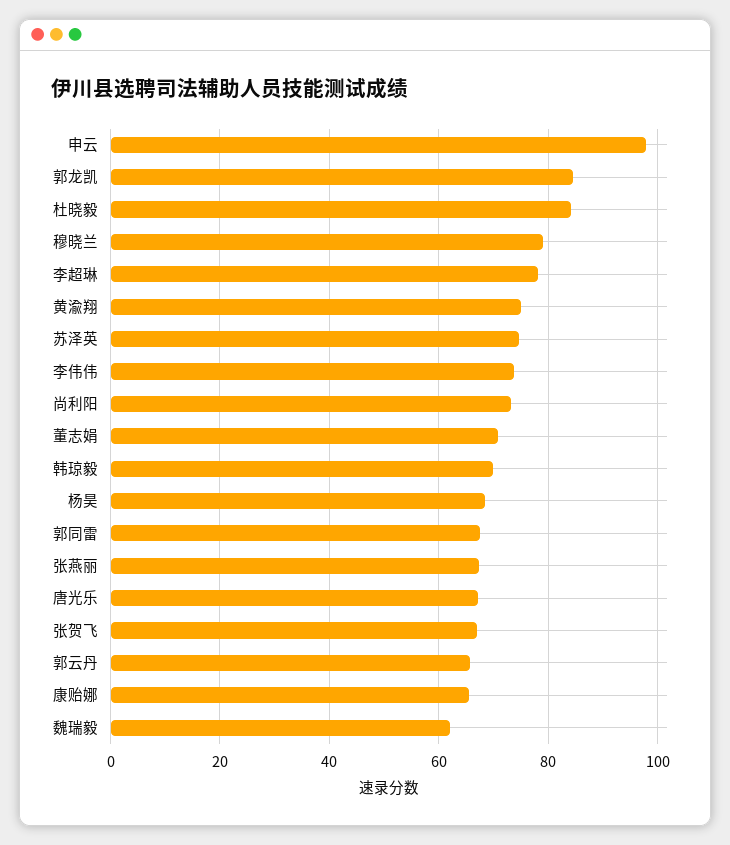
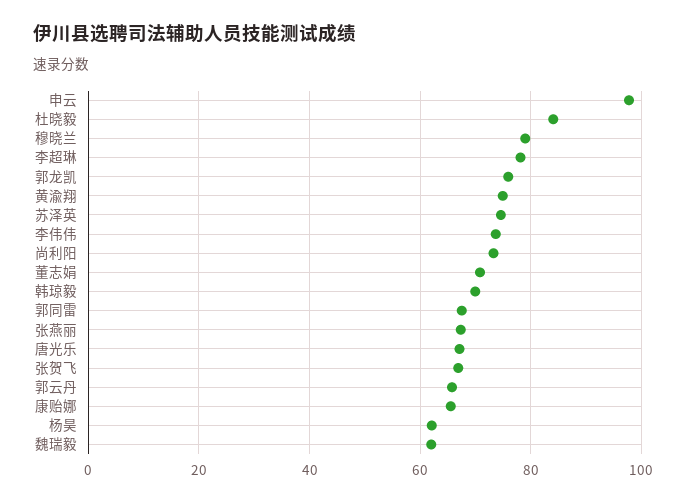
郭龙凯: 84 -> 76
杨昊: 68 -> 62

